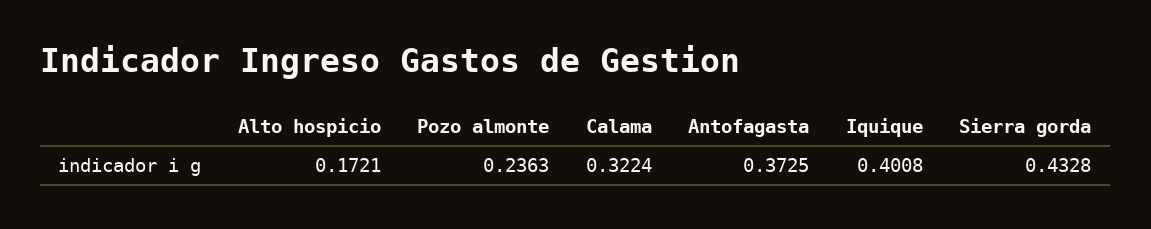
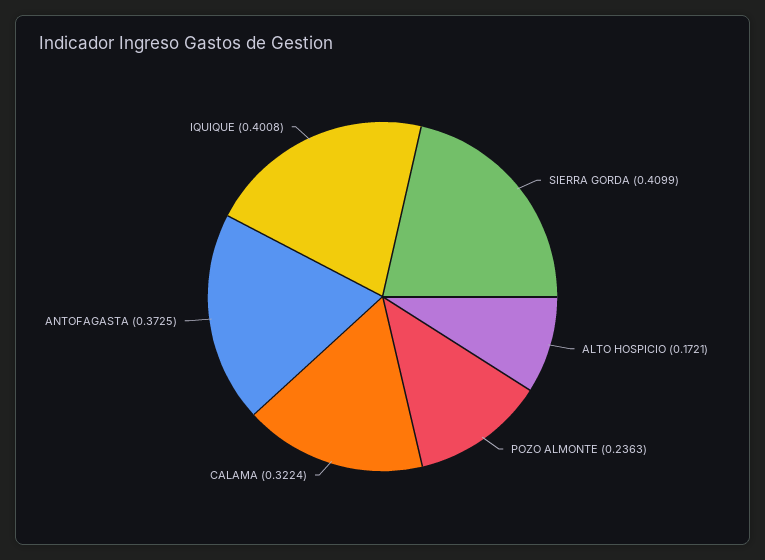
Sierra gorda: 0.4328 -> 0.4099

